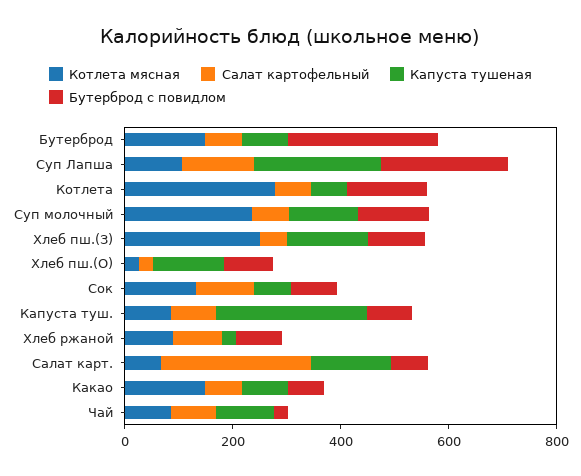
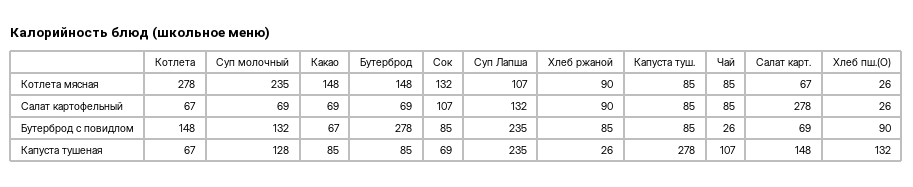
Котлета мясная, Хлеб пш.(З): 250 -> none
Салат картофельный, Хлеб пш.(З): 50 -> none
Капуста тушеная, Хлеб пш.(З): 150 -> none
Бутерброд с повидлом, Хлеб пш.(З): 100 -> none

